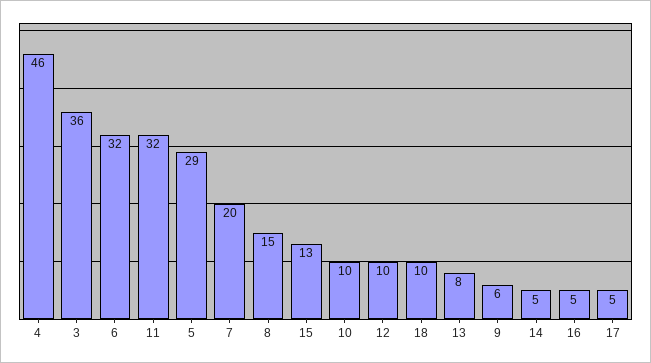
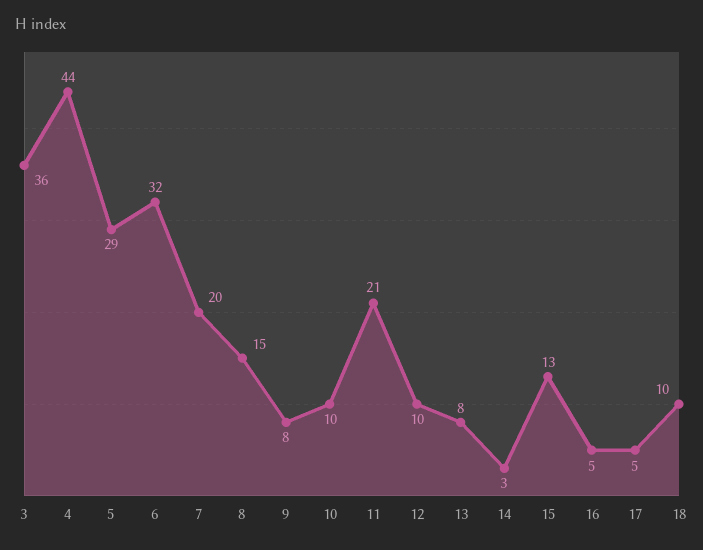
4: 46 -> 44
11: 32 -> 21
9: 6 -> 8
14: 5 -> 3

